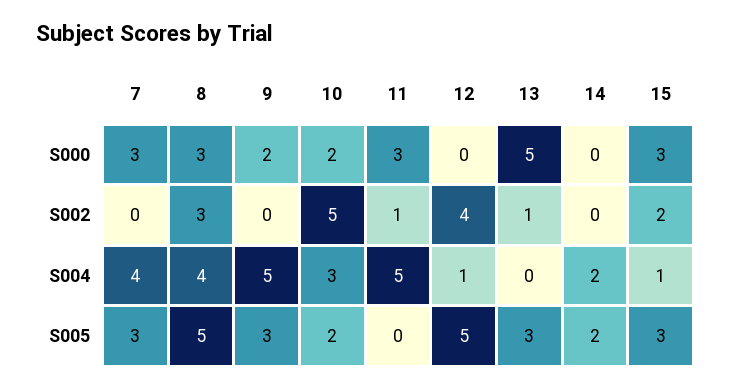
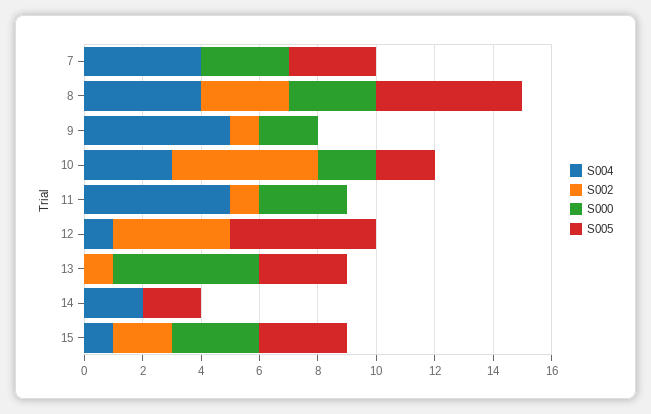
S002, 9: 0 -> 1
S005, 9: 3 -> 0

